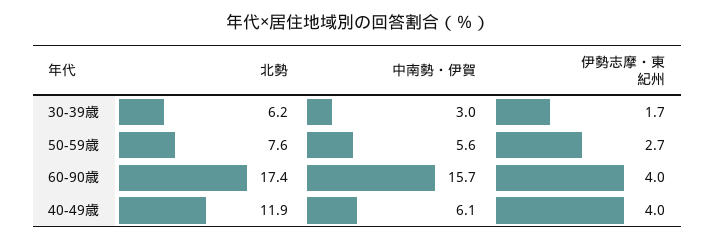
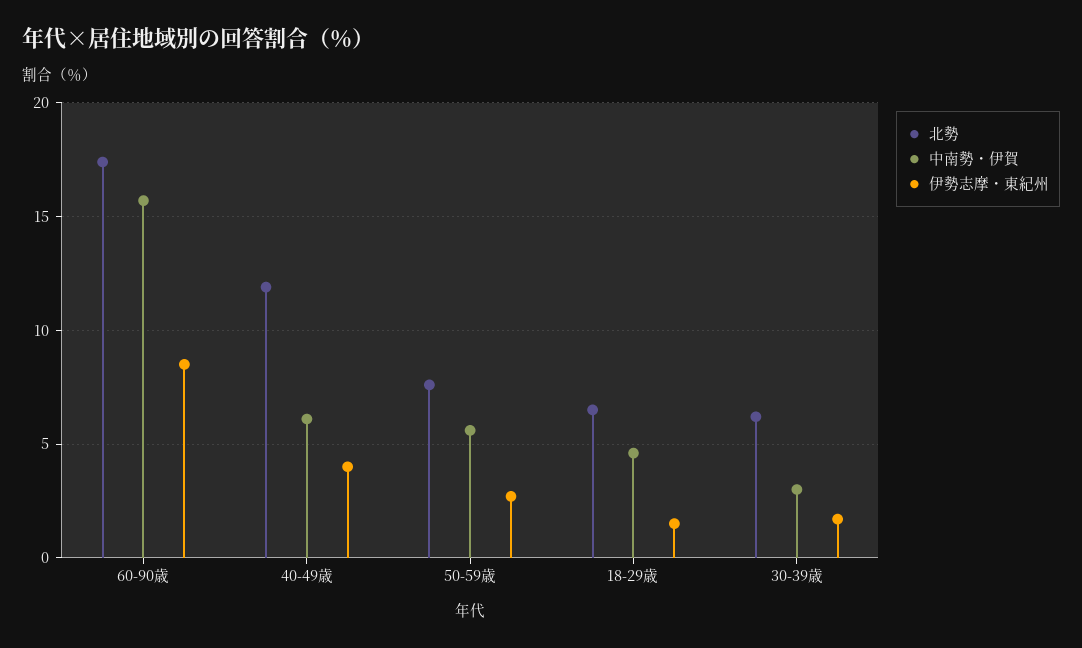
伊勢志摩・東紀州, 60-90歳: 4 -> 8.5
北勢, 18-29歳: none -> 6.5
中南勢・伊賀, 18-29歳: none -> 4.5
伊勢志摩・東紀州, 18-29歳: none -> 1.5

